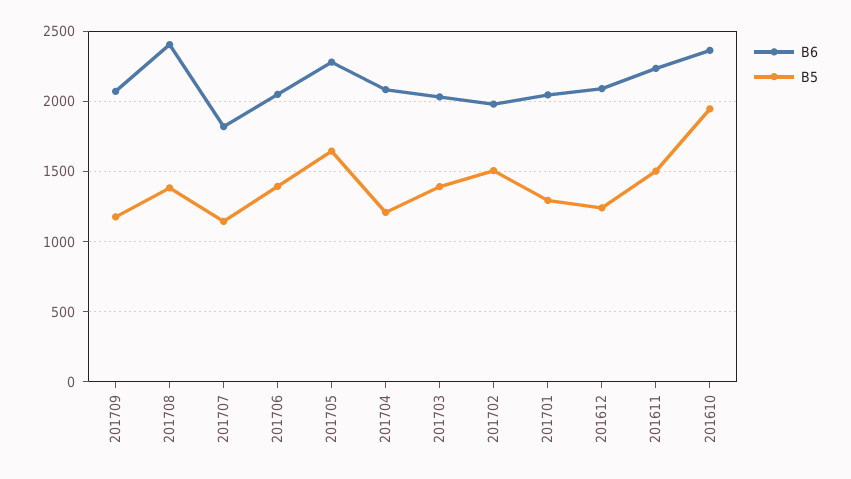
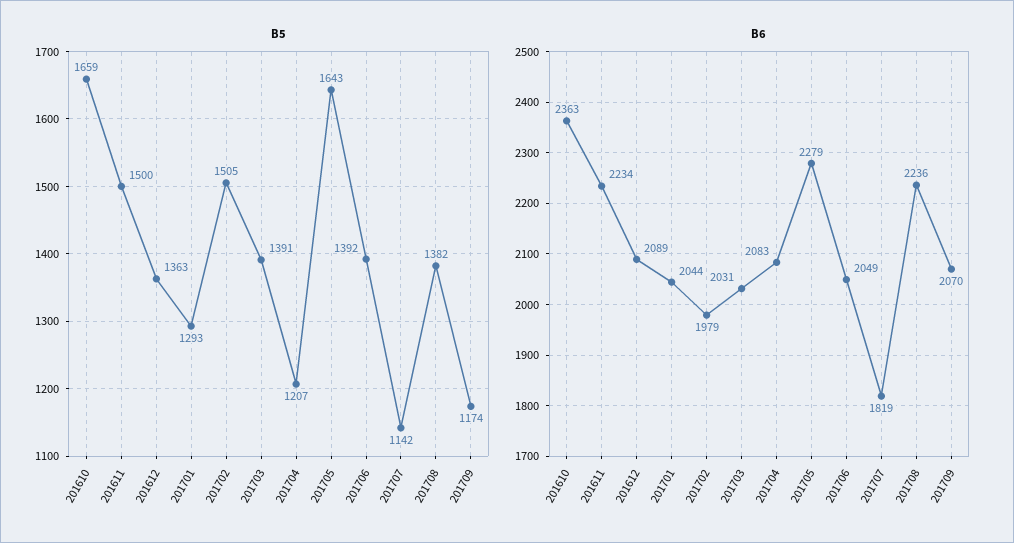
B6, 201708: 2400 -> 2236
B5, 201612: 1250 -> 1363
B5, 201610: 1950 -> 1659

